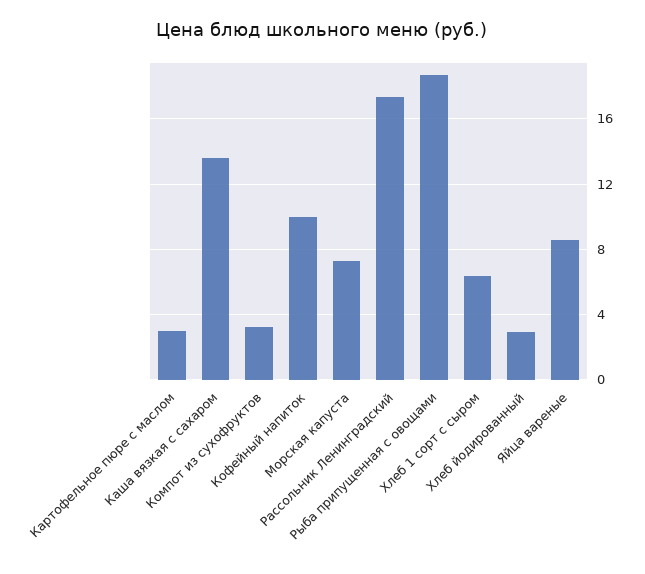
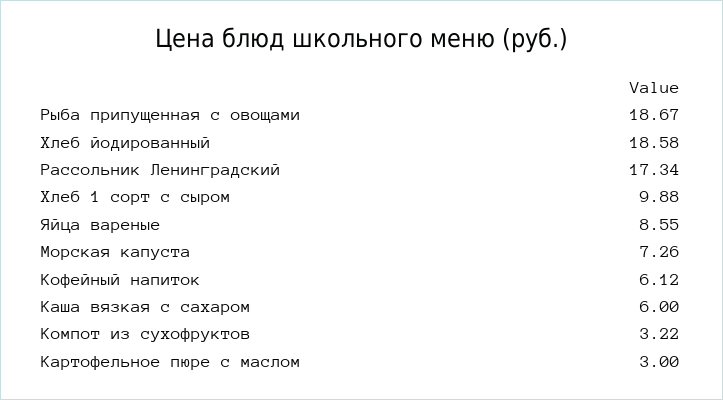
Каша вязкая с сахаром: 13.5 -> 6
Кофейный напиток: 10 -> 6.12
Хлеб 1 сорт с сыром: 6.5 -> 9.88
Хлеб йодированный: 3 -> 18.58

